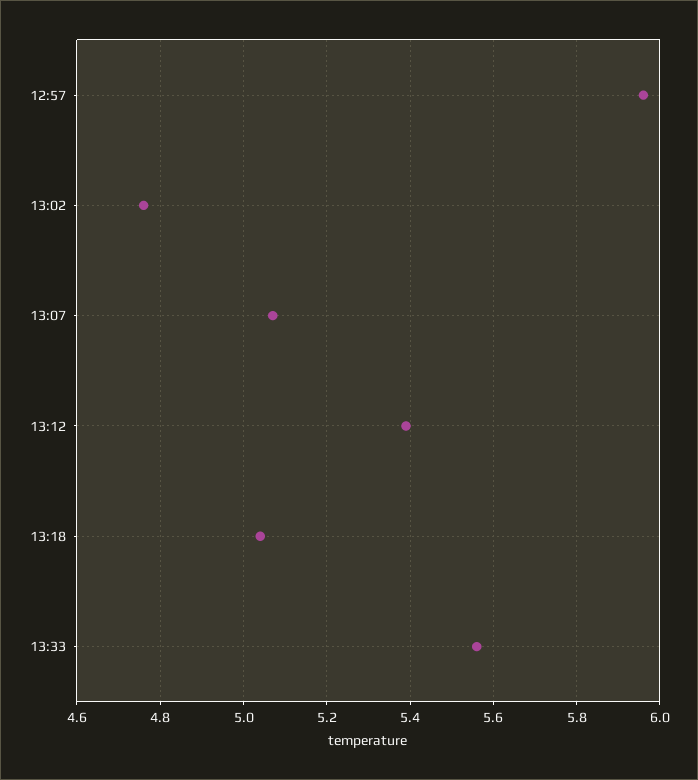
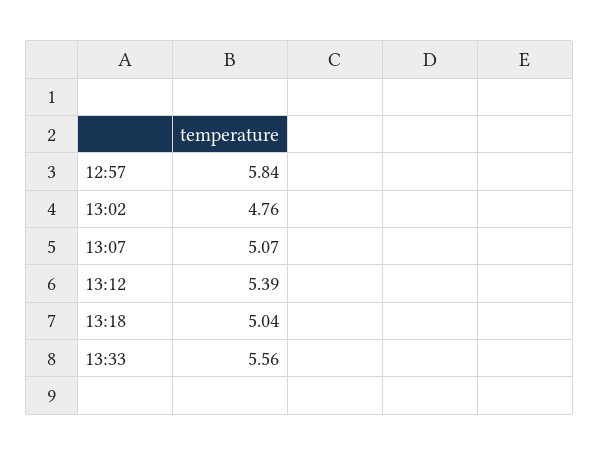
12:57: 5.95 -> 5.84

